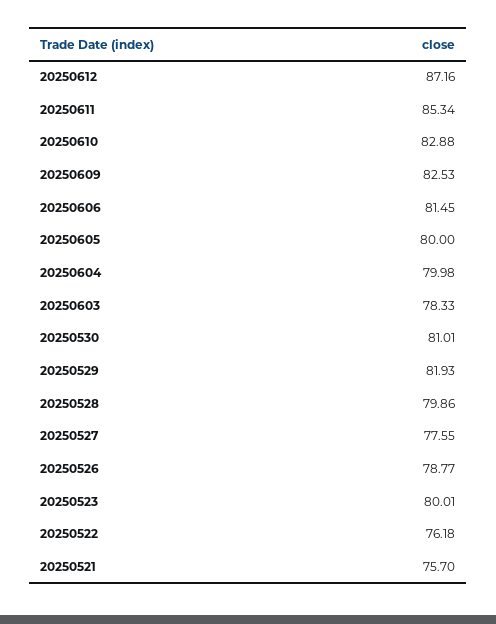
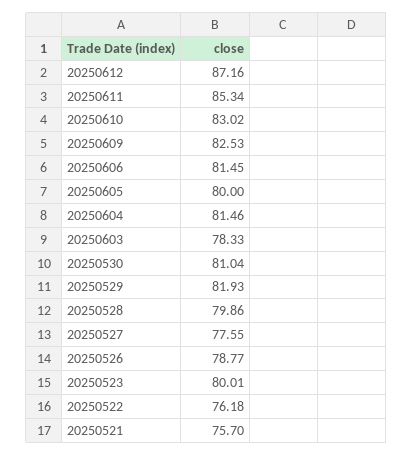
20250610: 82.88 -> 83.02
20250604: 79.98 -> 81.46
20250530: 81.01 -> 81.04

